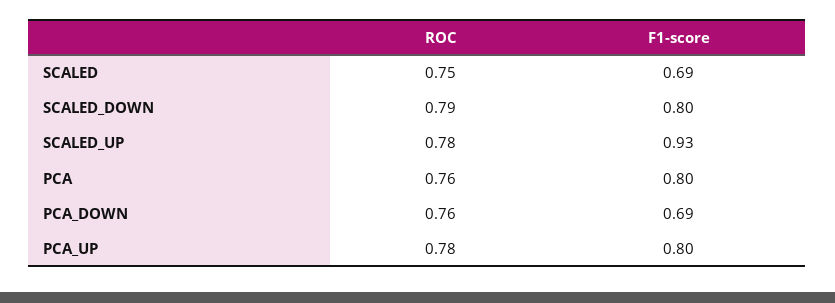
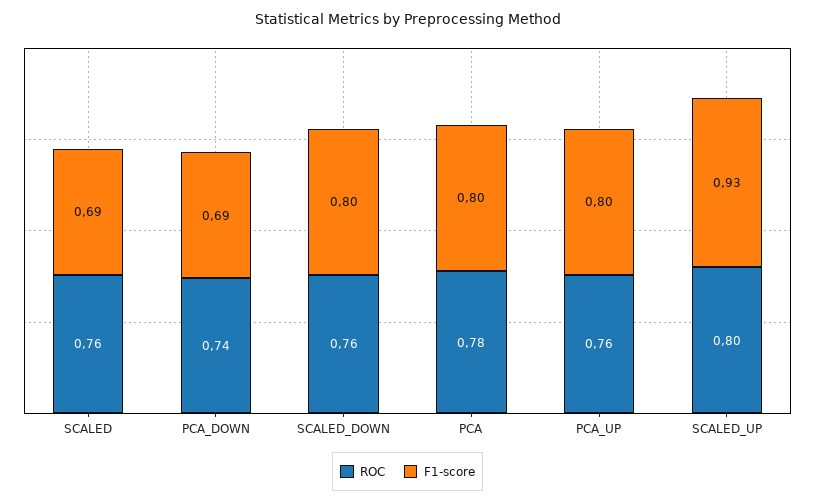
ROC, SCALED: 0.75 -> 0.76
ROC, SCALED_DOWN: 0.79 -> 0.76
ROC, SCALED_UP: 0.78 -> 0.8
ROC, PCA: 0.76 -> 0.78
ROC, PCA_DOWN: 0.76 -> 0.74
ROC, PCA_UP: 0.78 -> 0.76

